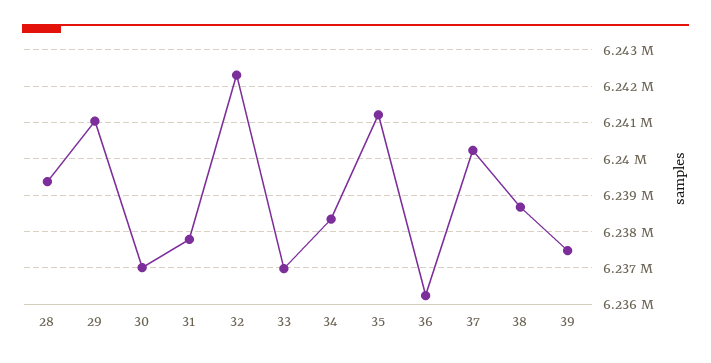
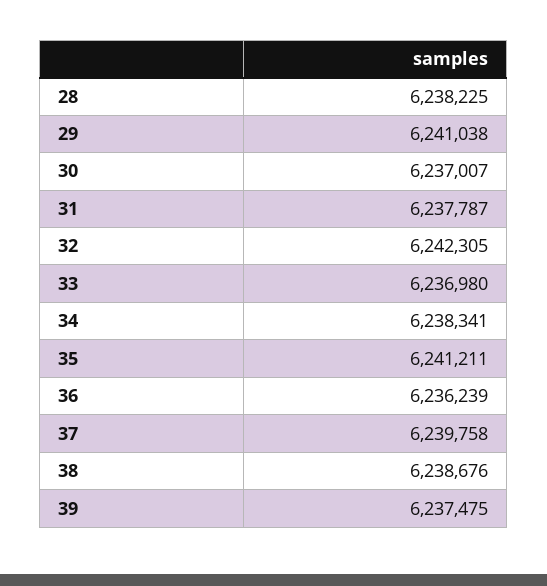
28: 6239400 -> 6238225
37: 6240200 -> 6239758

